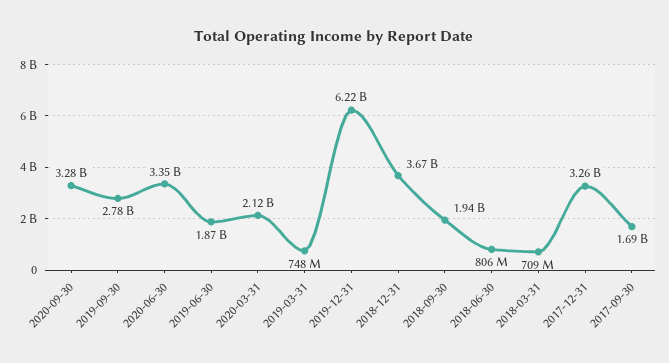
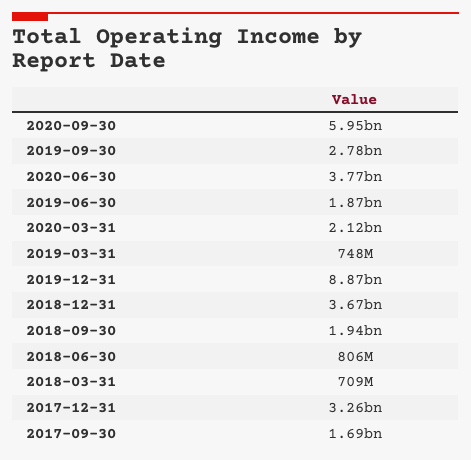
2020-09-30: 3280000000 -> 5950000000
2020-06-30: 3350000000 -> 3770000000
2019-12-31: 6220000000 -> 8870000000

